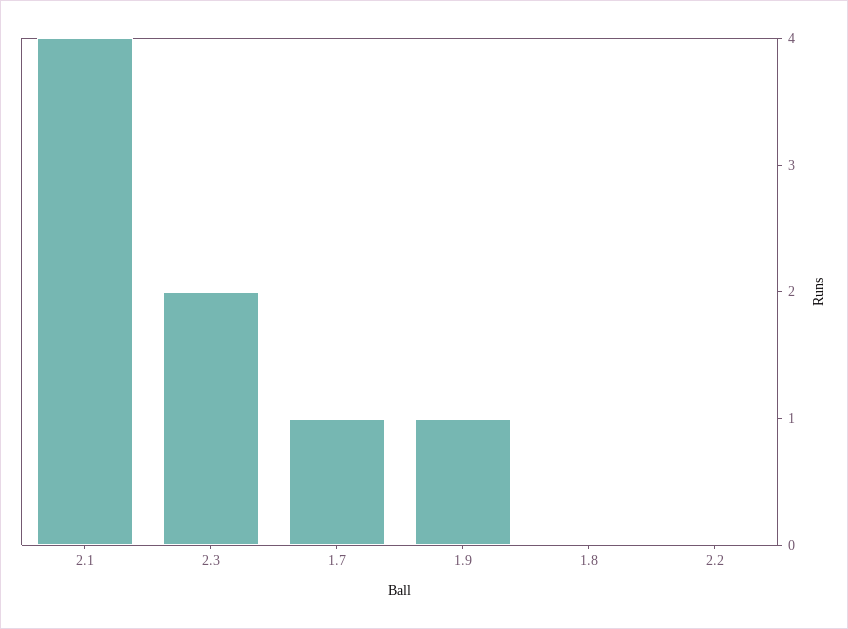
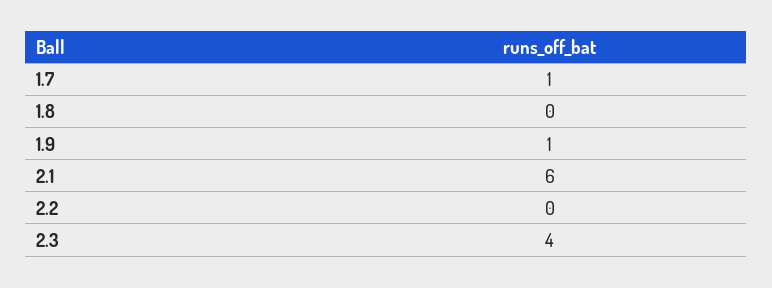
2.1: 4 -> 6
2.3: 2 -> 4

